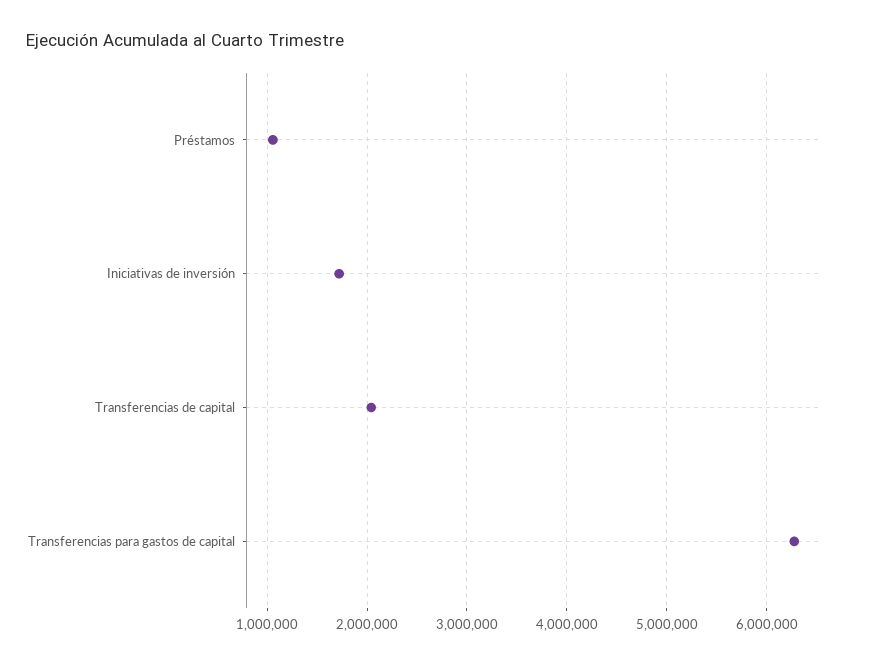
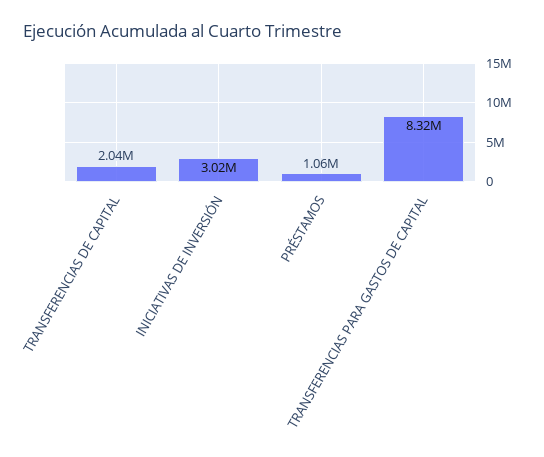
Iniciativas de inversión: 1700000 -> 3020000
Transferencias para gastos de capital: 6300000 -> 8320000

